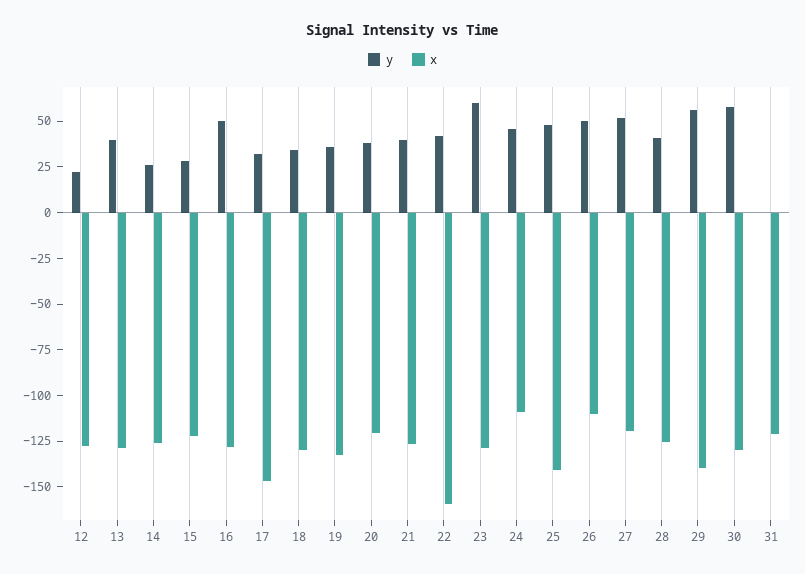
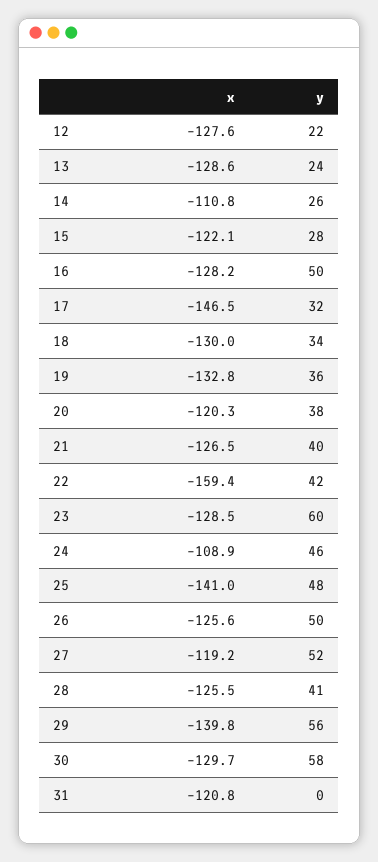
y, 13: 40 -> 24
x, 14: -125 -> -110.8
x, 26: -110 -> -125.6

